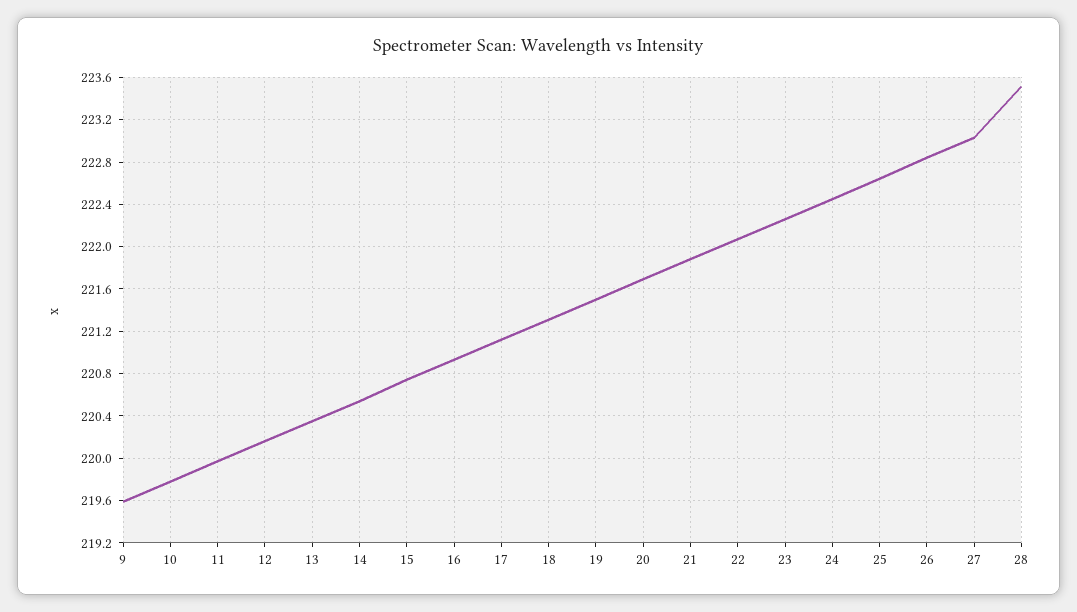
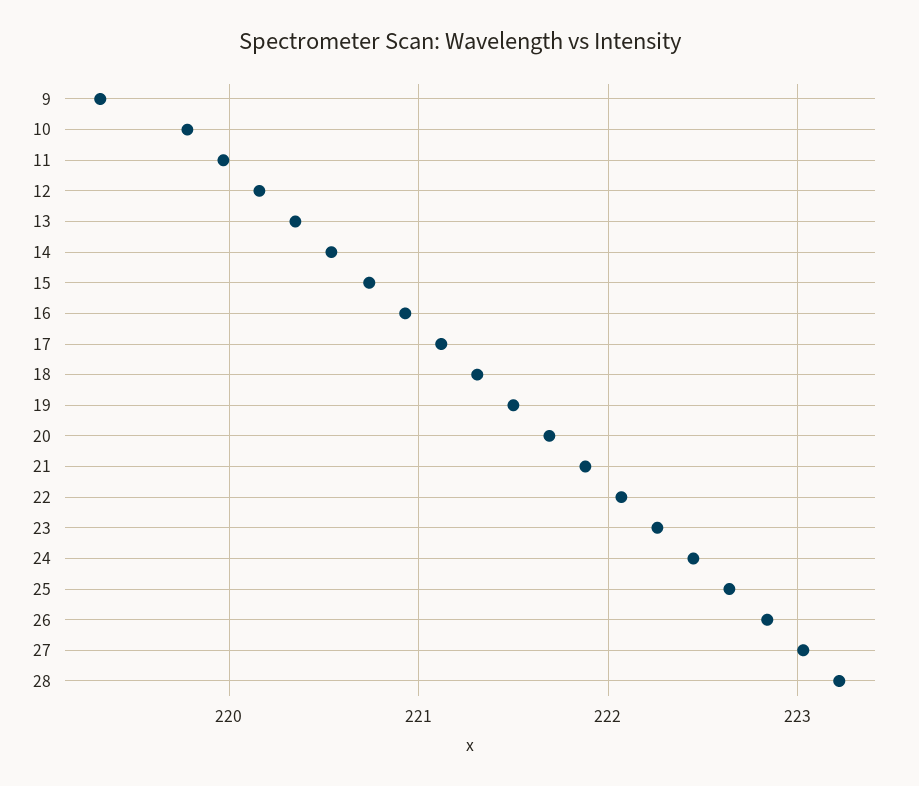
9: 219.6 -> 219.3
28: 223.5 -> 223.2

